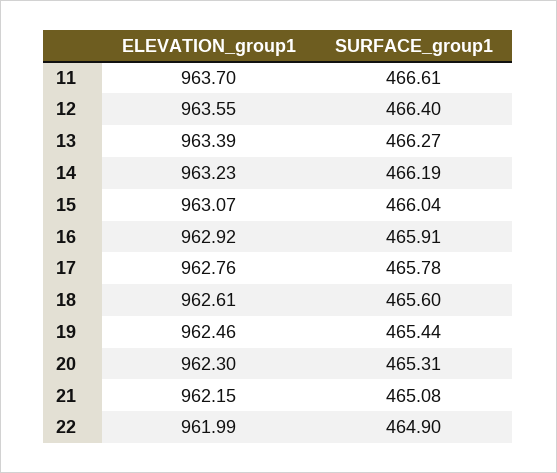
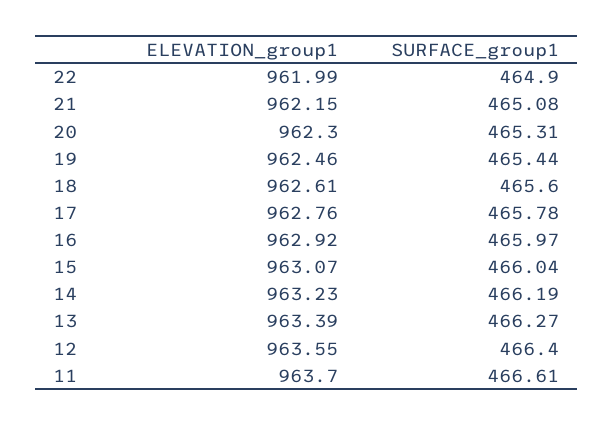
SURFACE_group1, 16: 465.91 -> 465.97

